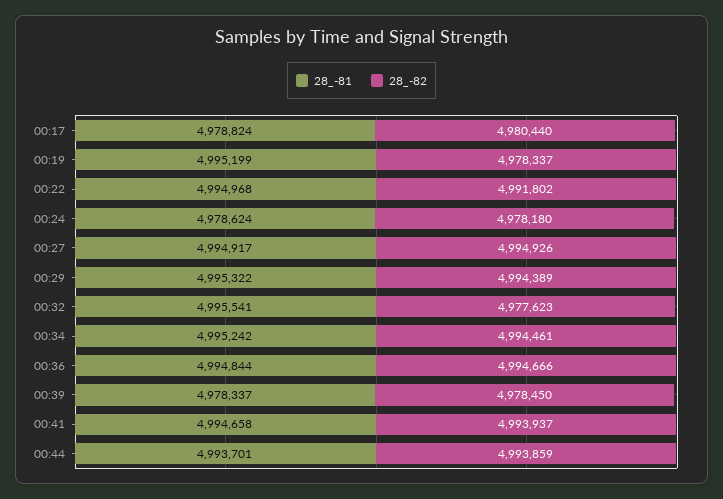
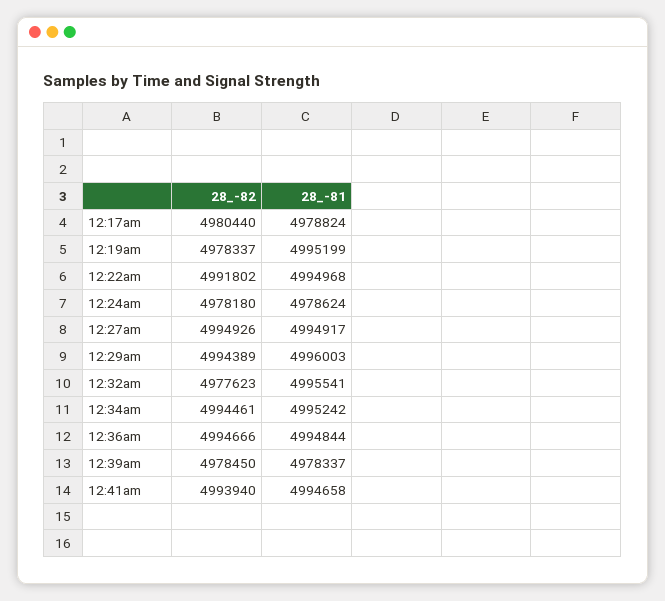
28_-81, 00:29: 4995322 -> 4996003
28_-82, 00:41: 4993937 -> 4993940
28_-81, 00:44: 4993701 -> none
28_-82, 00:44: 4993859 -> none

